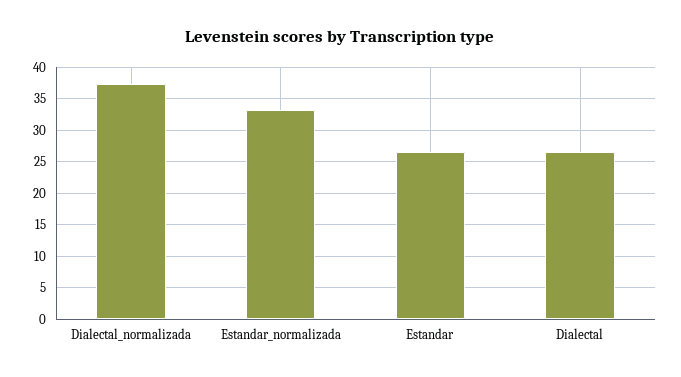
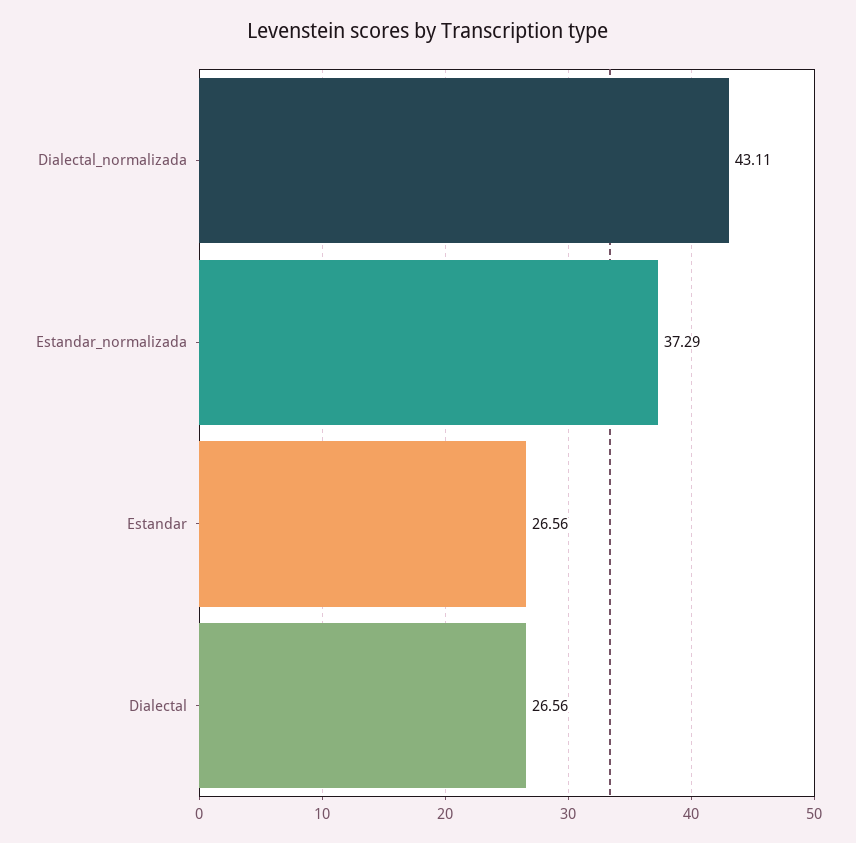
Dialectal_normalizada: 37 -> 43.11
Estandar_normalizada: 33 -> 37.29

